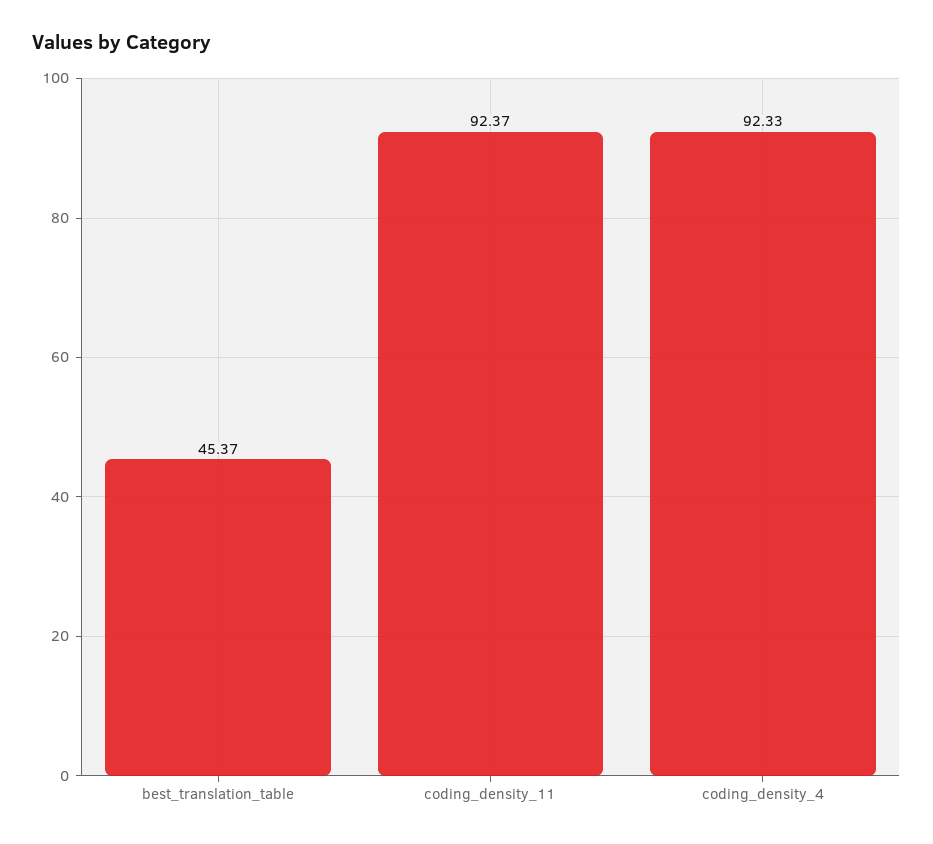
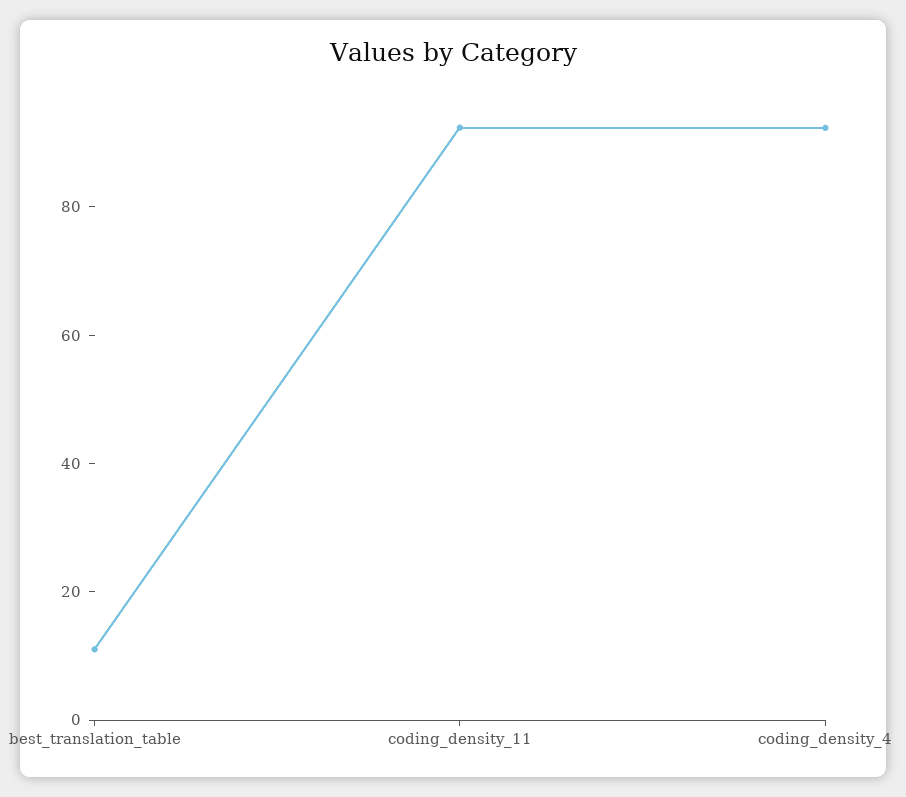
best_translation_table: 45.37 -> 10

